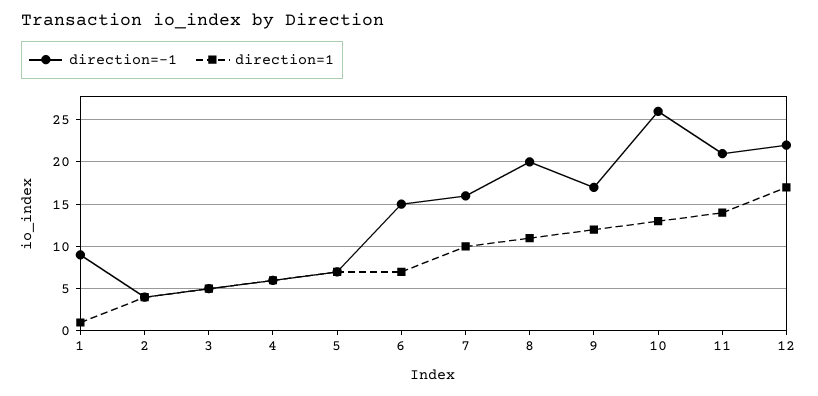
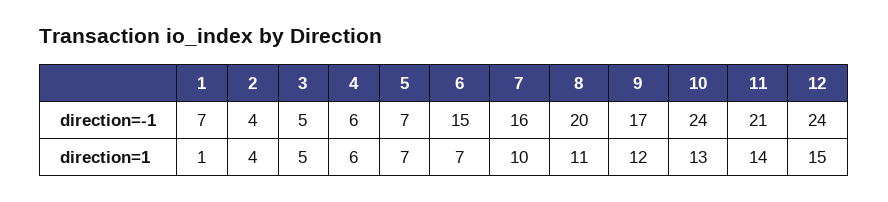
direction=-1, 1: 9 -> 7
direction=-1, 10: 26 -> 24
direction=-1, 12: 22 -> 24
direction=1, 12: 17 -> 15

